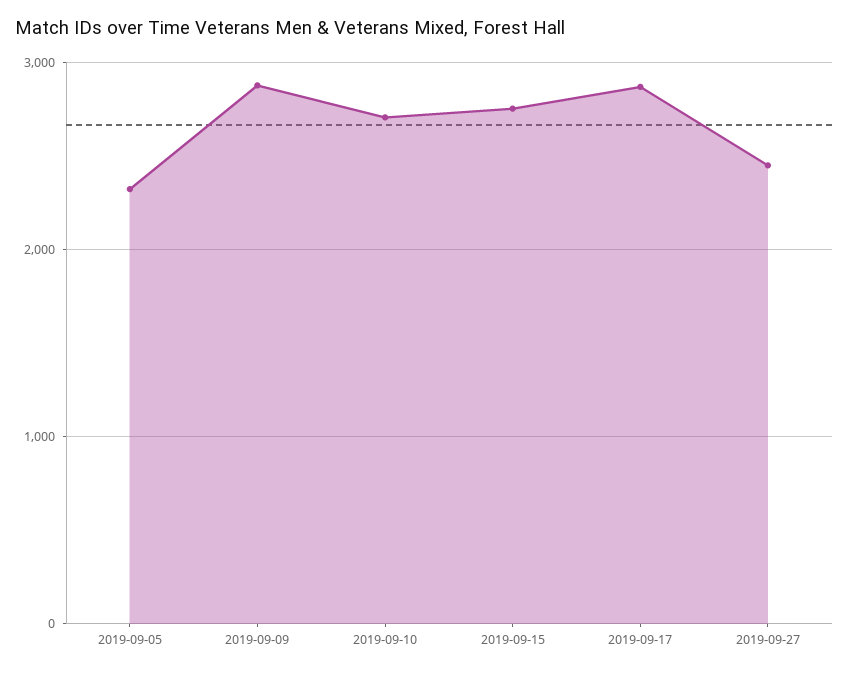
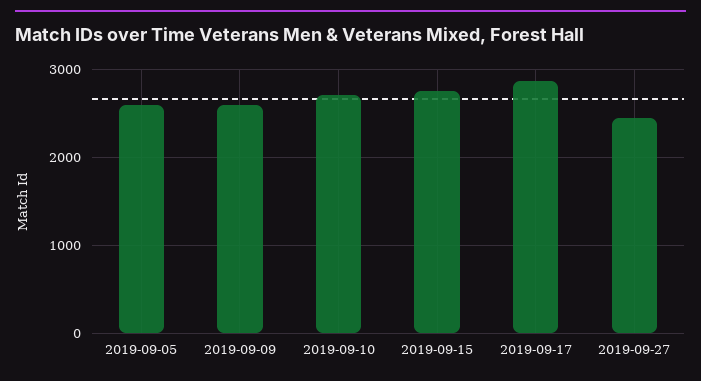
2019-09-05: 2300 -> 2600
2019-09-09: 2900 -> 2600

